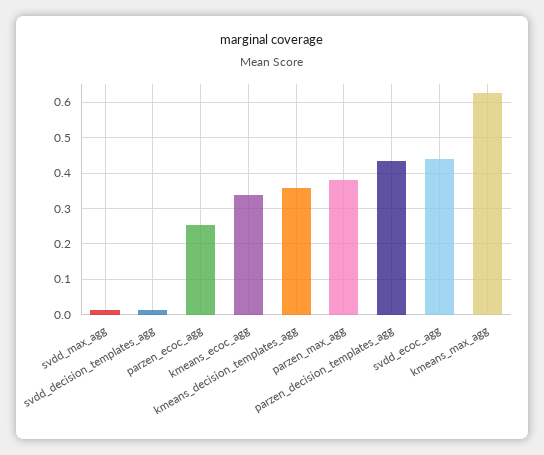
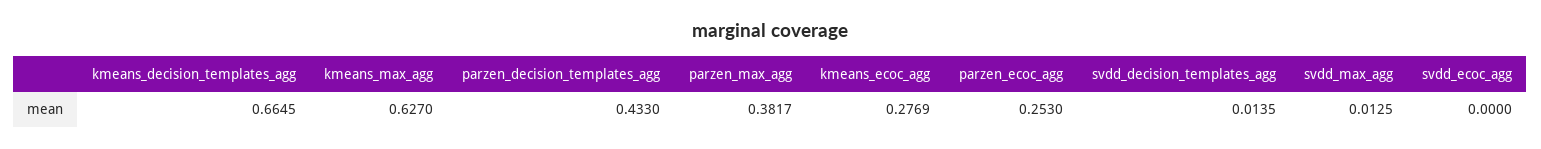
kmeans_ecoc_agg: 0.34 -> 0.2769
kmeans_decision_templates_agg: 0.36 -> 0.6645
svdd_ecoc_agg: 0.44 -> 0

